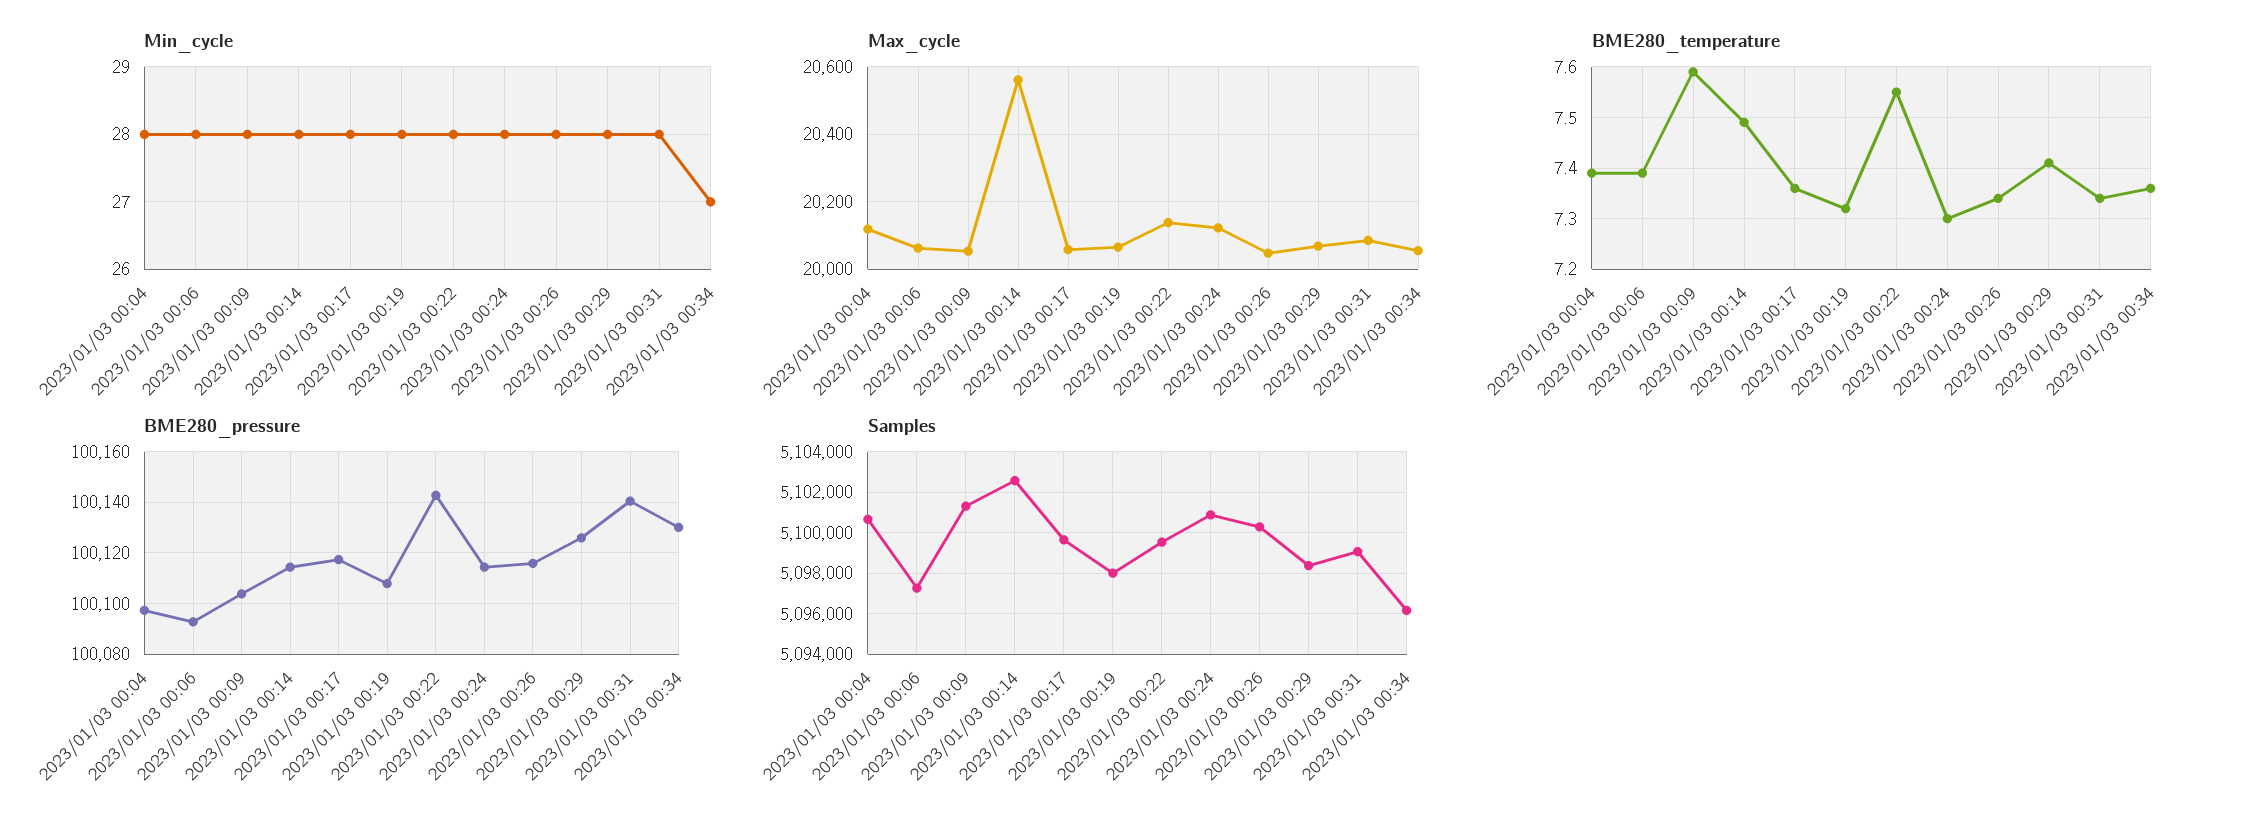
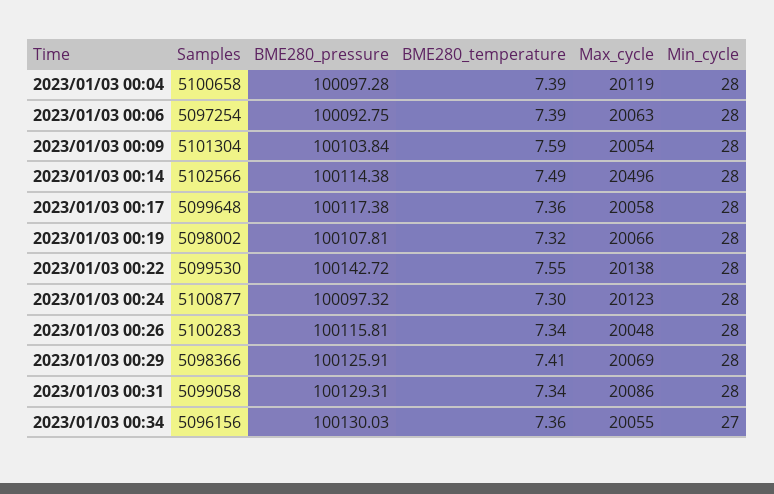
Max_cycle, 2023/01/03 00:14: 20560 -> 20496
BME280_pressure, 2023/01/03 00:24: 100115 -> 100097.32
BME280_pressure, 2023/01/03 00:31: 100140 -> 100129.31

